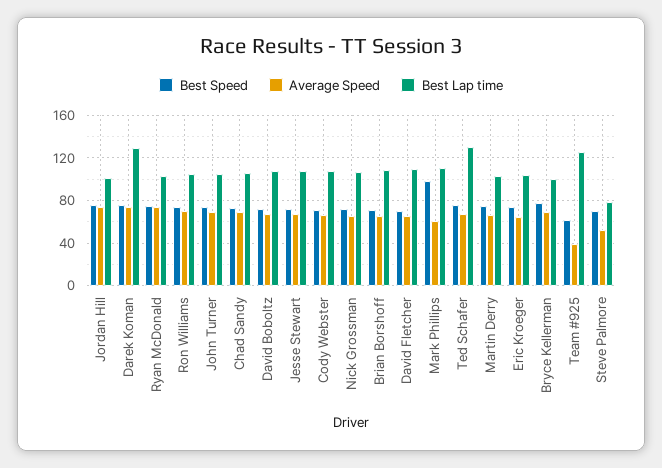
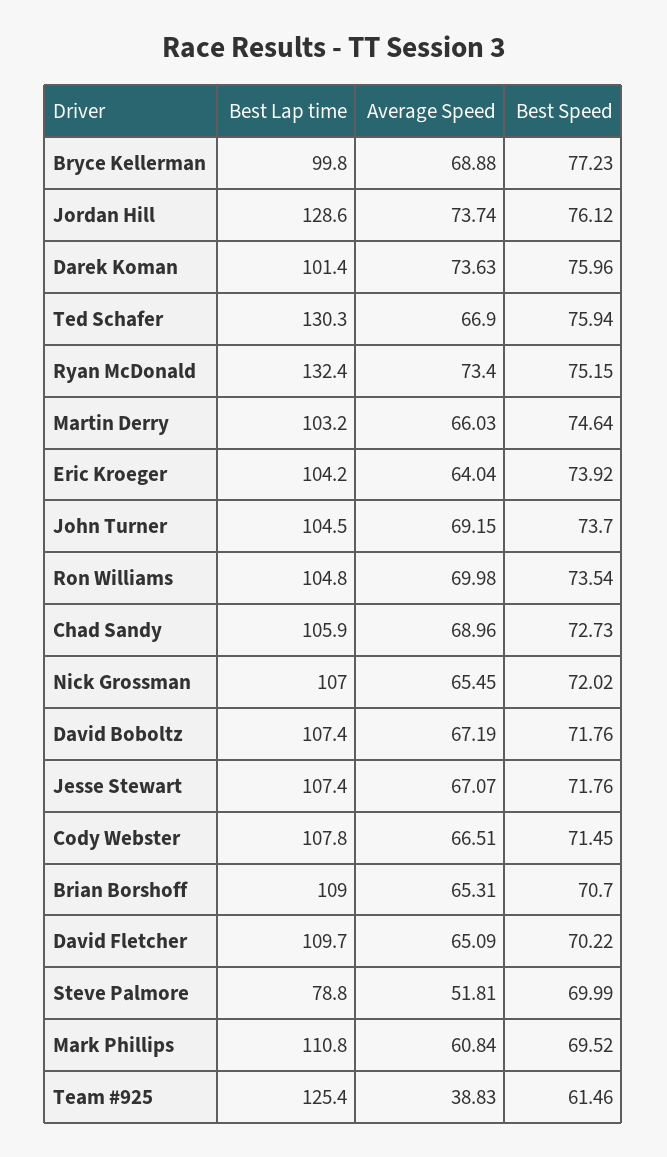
Best Lap time, Jordan Hill: 100 -> 128.6
Best Lap time, Darek Koman: 130 -> 101.4
Best Lap time, Ryan McDonald: 100 -> 132.4
Best Speed, Mark Phillips: 100 -> 69.52

